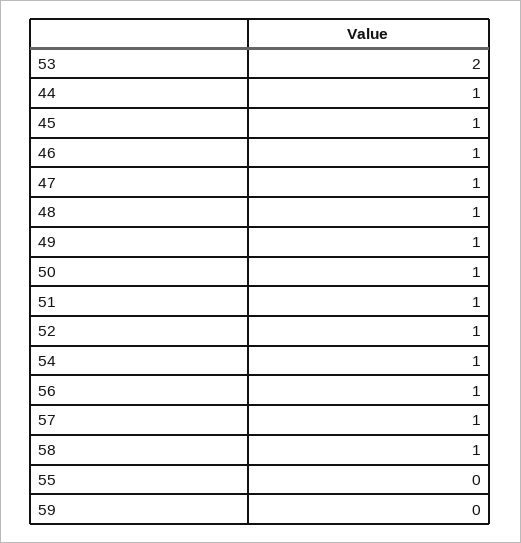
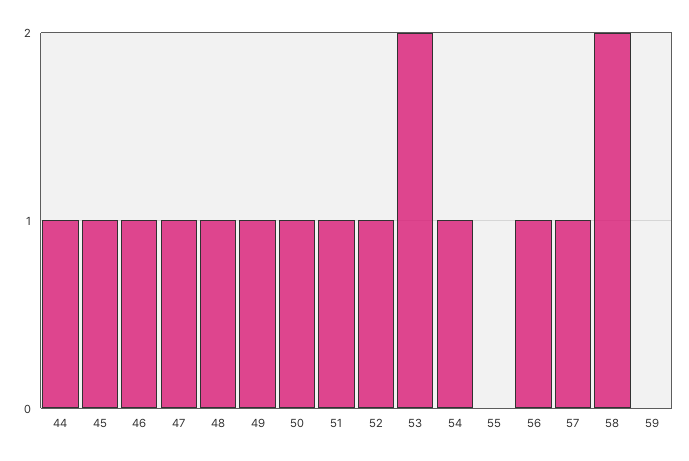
58: 1 -> 2

